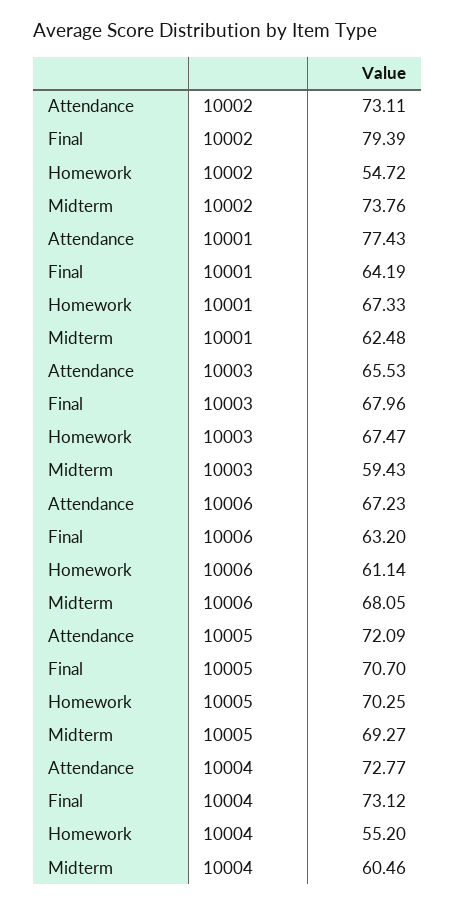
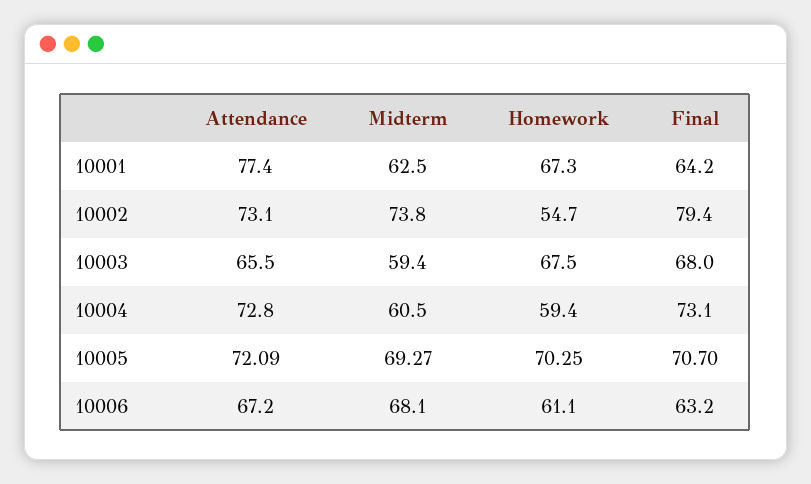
Homework, 10004: 55.2 -> 59.4

